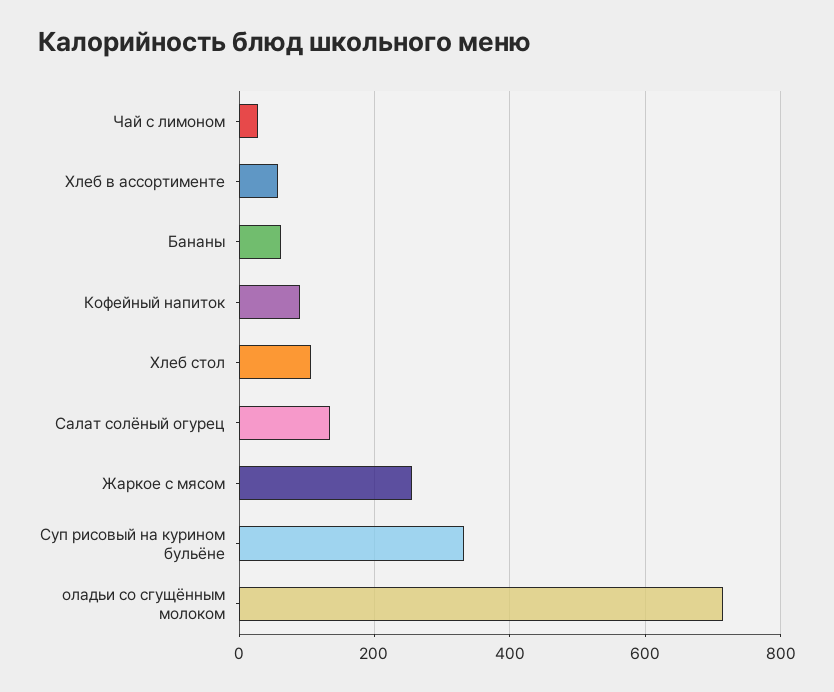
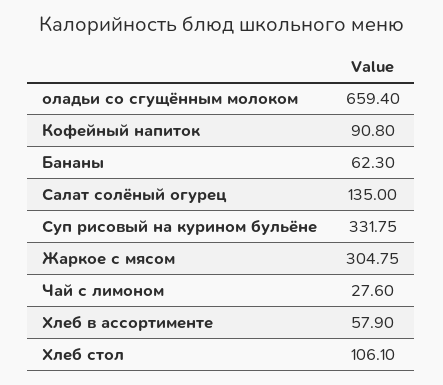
Жаркое с мясом: 260 -> 304.75
оладьи со сгущённым молоком: 720 -> 659.4

